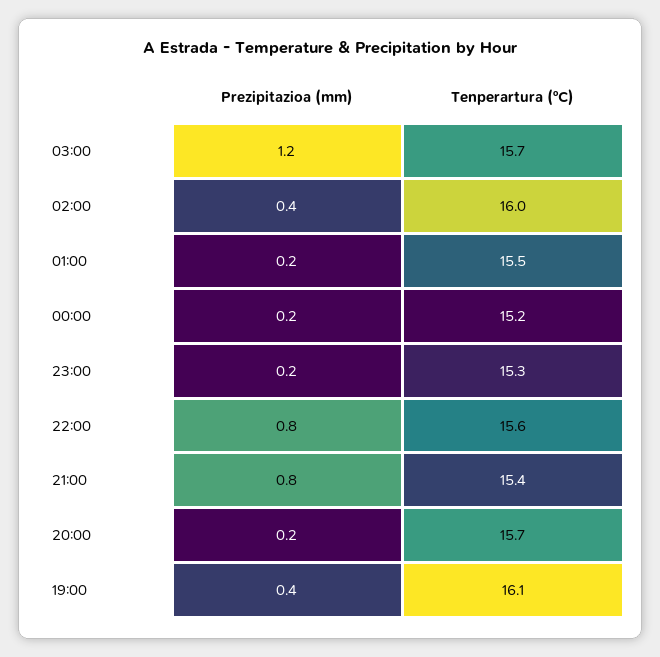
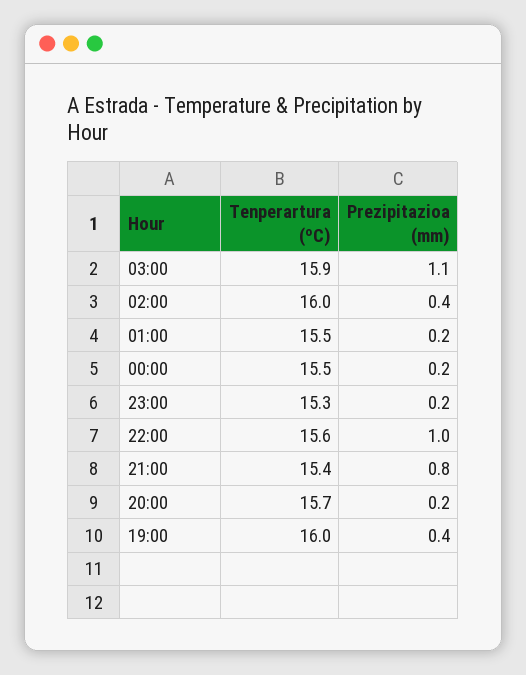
Prezipitazioa (mm), 03:00: 1.2 -> 1.1
Tenperartura (ºC), 03:00: 15.7 -> 15.9
Tenperartura (ºC), 00:00: 15.2 -> 15.5
Prezipitazioa (mm), 22:00: 0.8 -> 1
Tenperartura (ºC), 19:00: 16.1 -> 16

